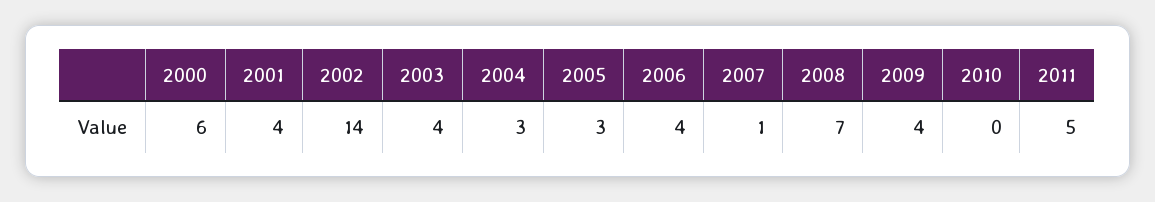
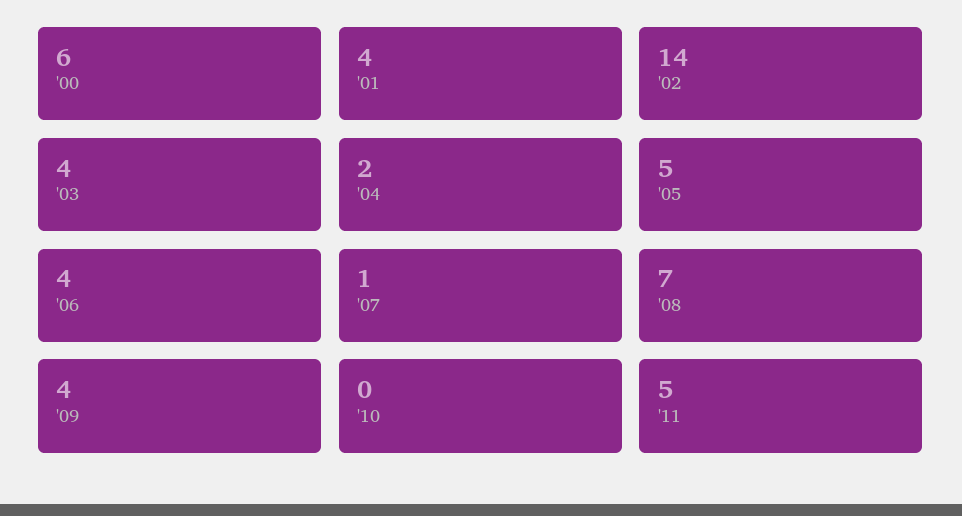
2004: 3 -> 2
2005: 3 -> 5

